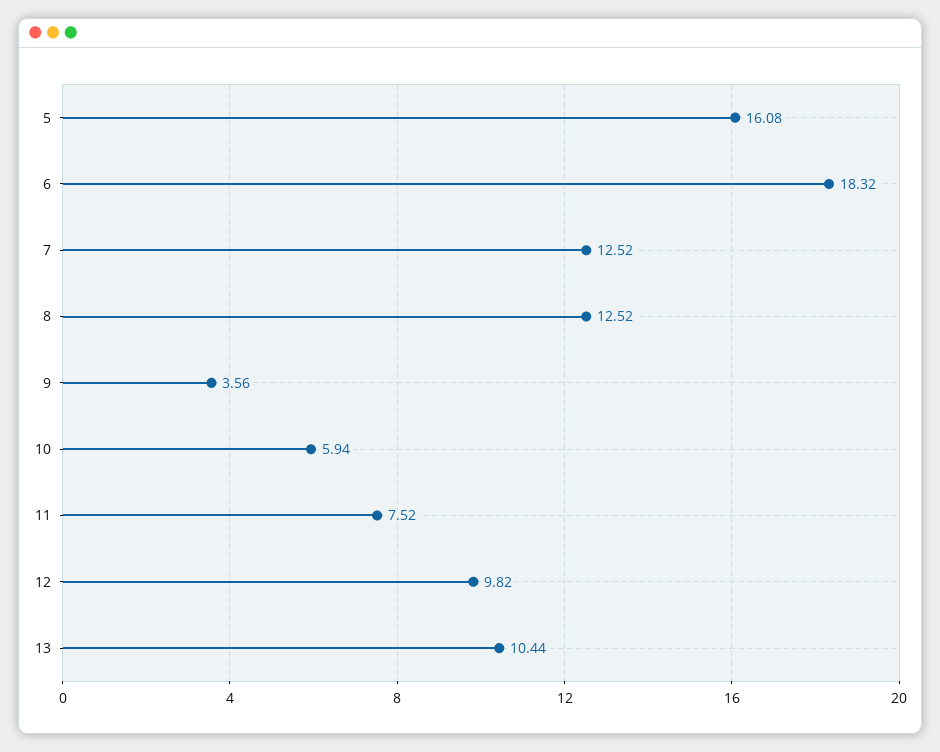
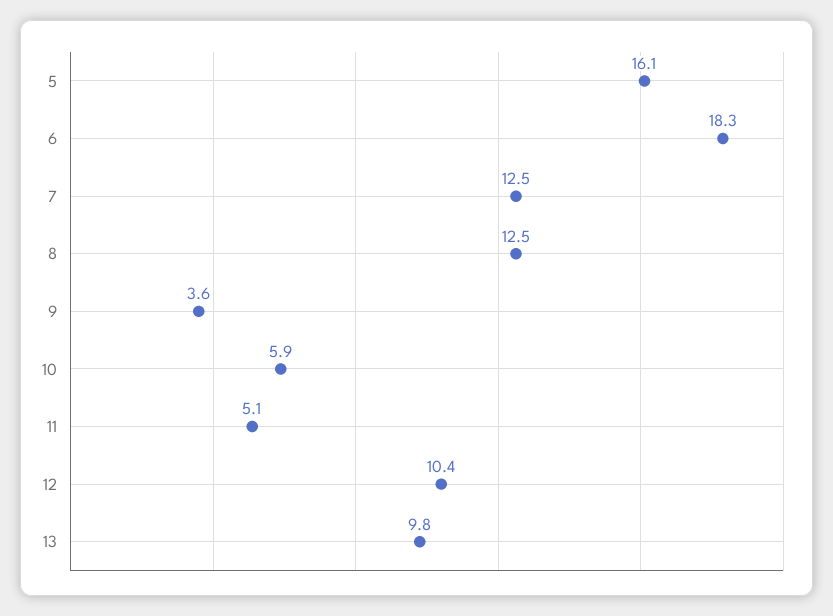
11: 7.52 -> 5.1
12: 9.82 -> 10.4
13: 10.44 -> 9.8

